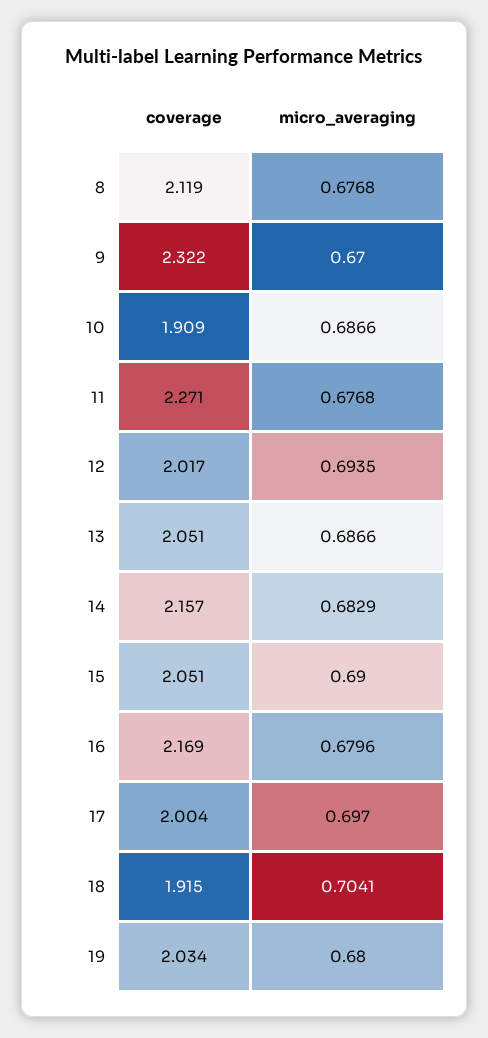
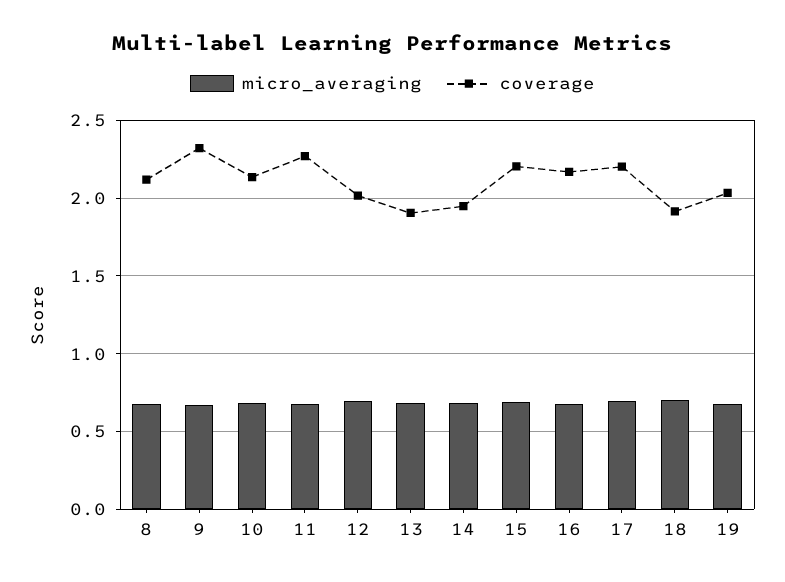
coverage, 10: 1.909 -> 2.15
coverage, 13: 2.051 -> 1.9
coverage, 14: 2.157 -> 1.95
coverage, 15: 2.051 -> 2.2
coverage, 17: 2.004 -> 2.2

